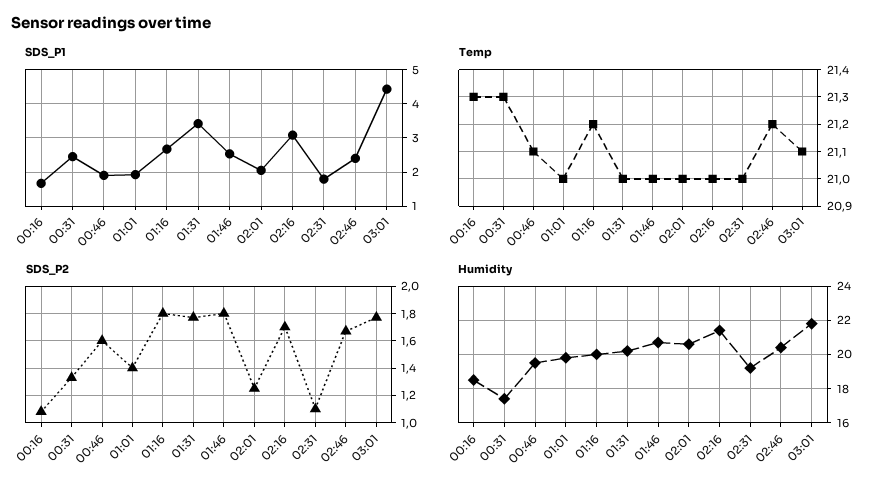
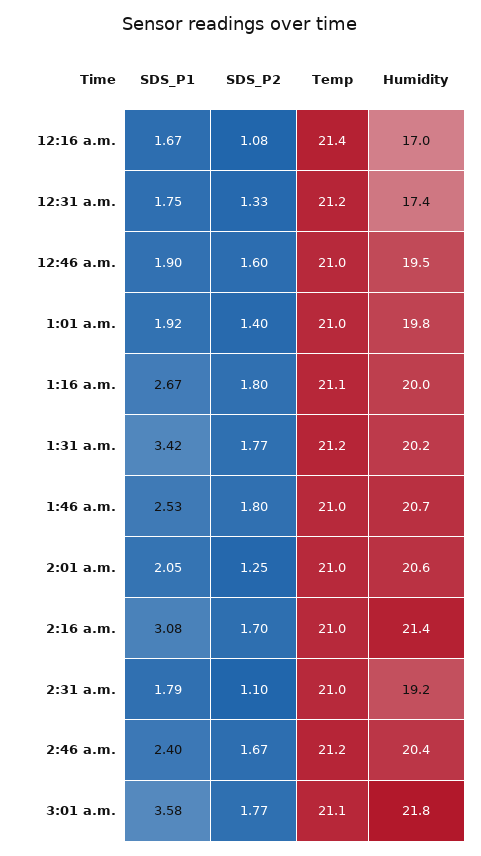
SDS_P1, 00:31: 2.4 -> 1.75
SDS_P1, 03:01: 4.4 -> 3.58
Temp, 00:16: 21.3 -> 21.4
Temp, 00:31: 21.3 -> 21.2
Temp, 00:46: 21.1 -> 21
Temp, 01:16: 21.2 -> 21.1
Temp, 01:31: 21 -> 21.2
Humidity, 00:16: 18.5 -> 17

